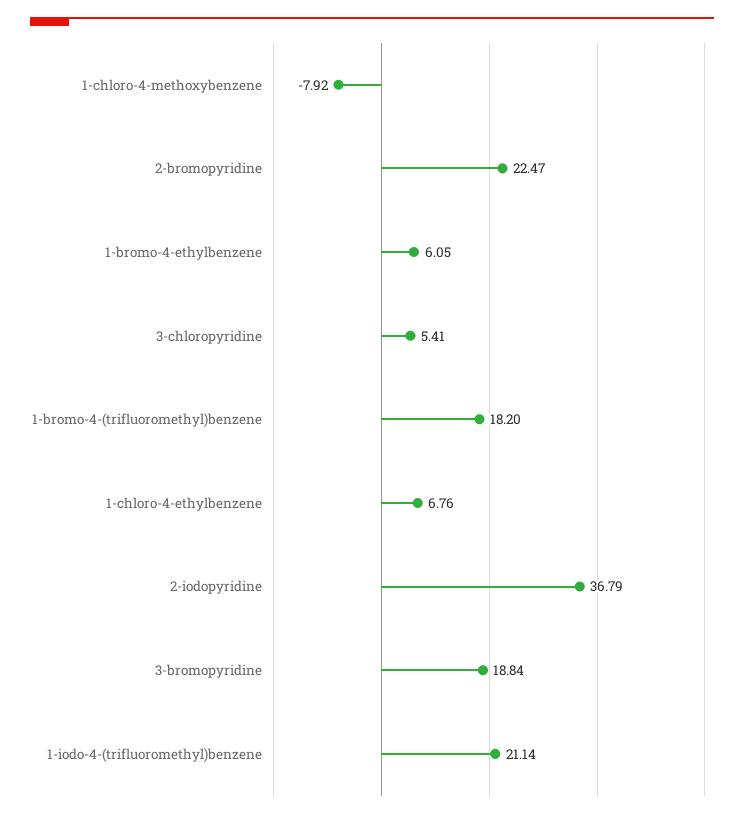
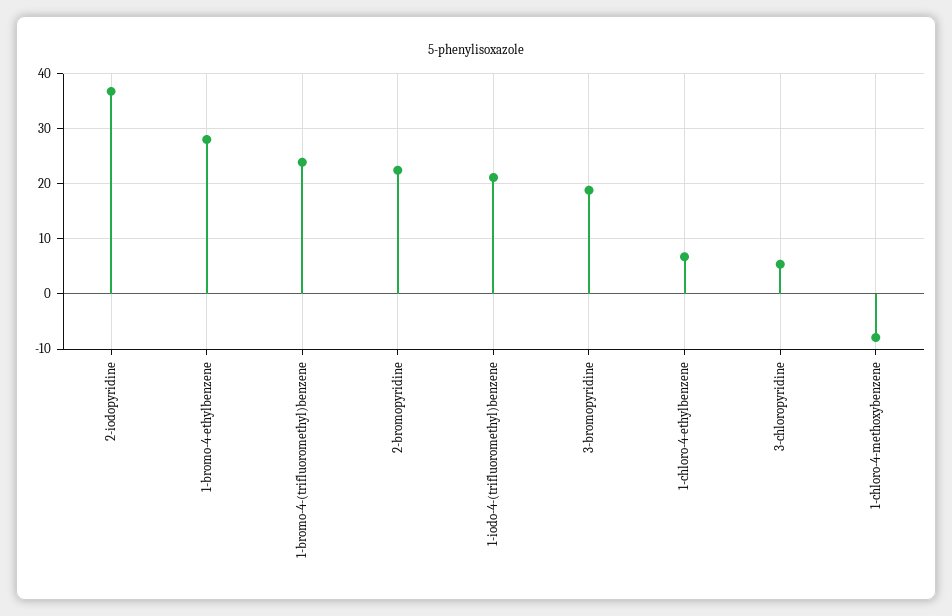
1-bromo-4-ethylbenzene: 6.05 -> 28
1-bromo-4-(trifluoromethyl)benzene: 18.2 -> 24

